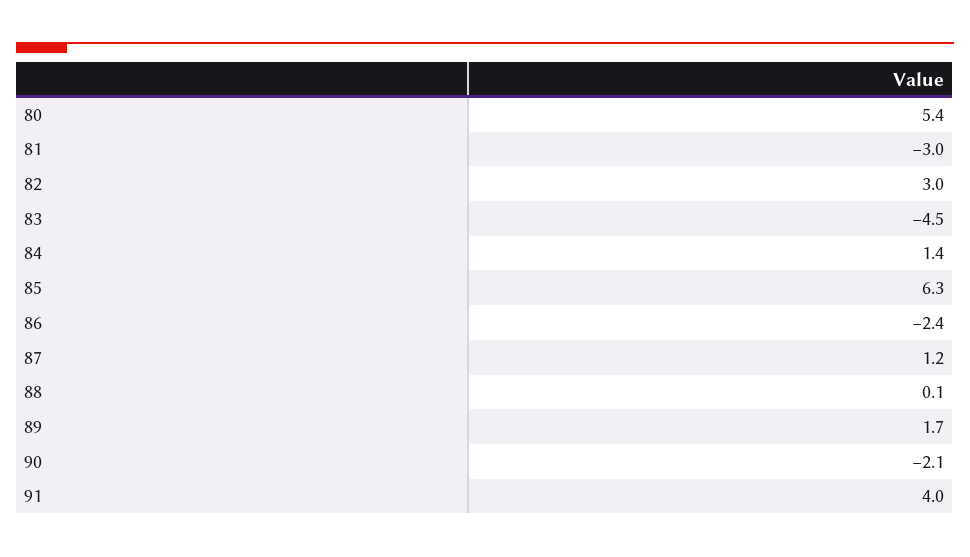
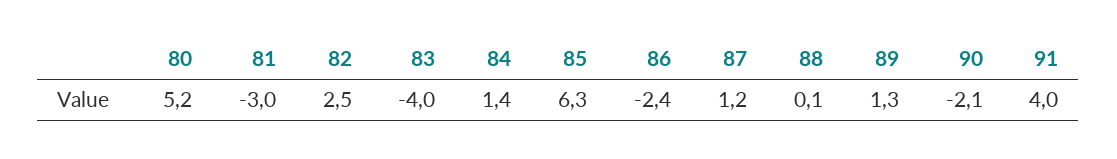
80: 5.4 -> 5.2
82: 3 -> 2.5
83: -4.5 -> -4
89: 1.7 -> 1.3

